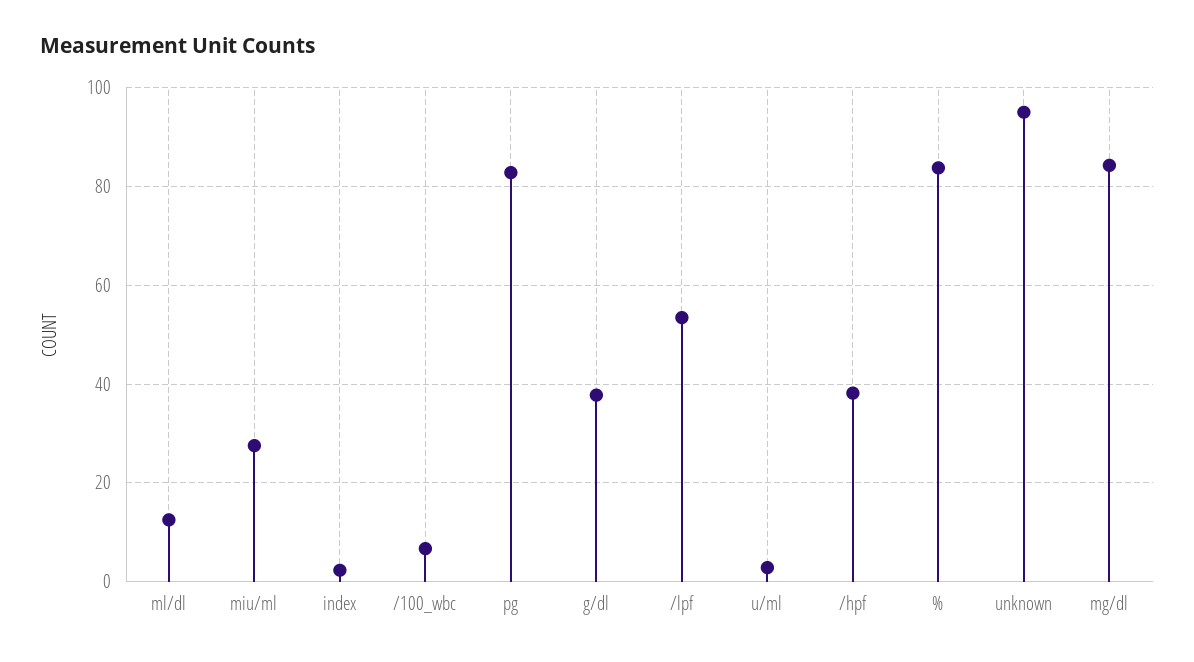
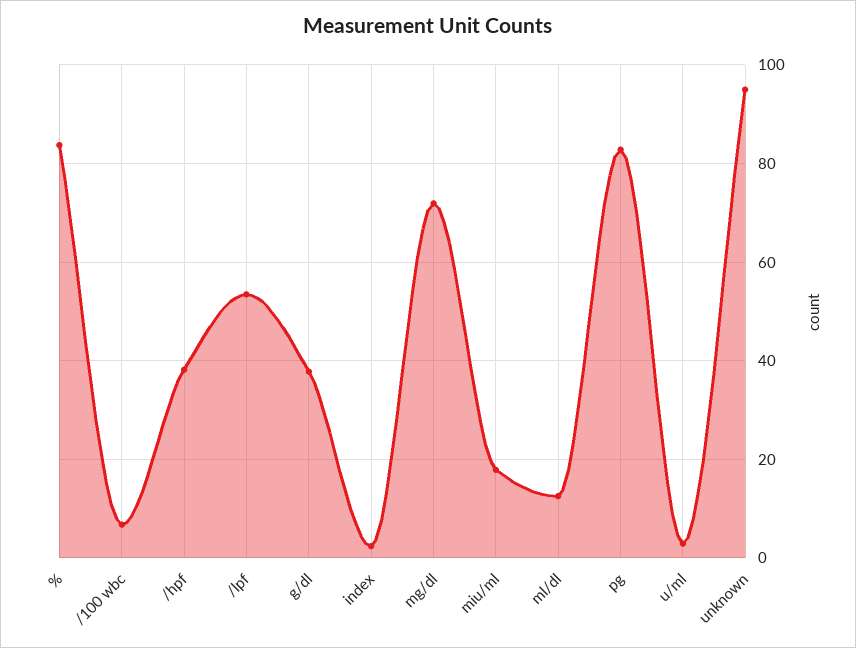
miu/ml: 28 -> 18
mg/dl: 84 -> 72

